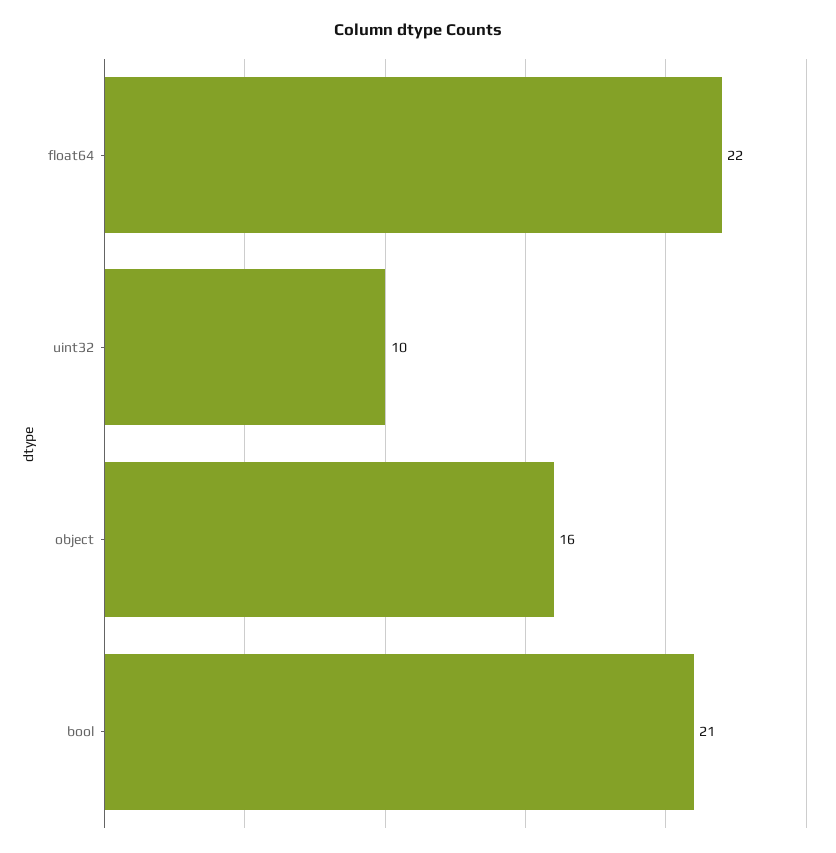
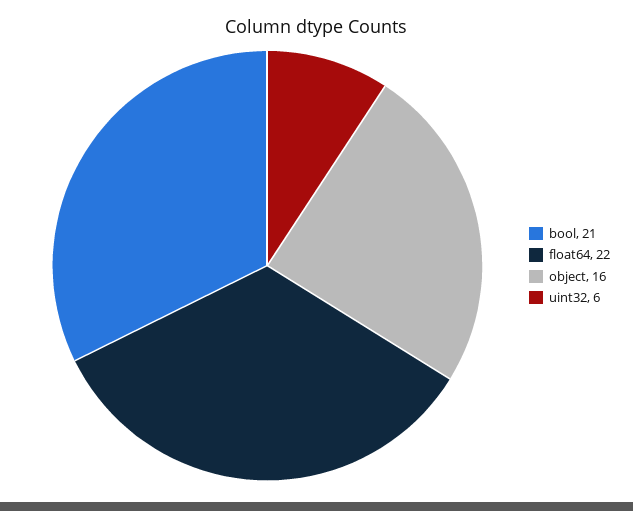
uint32: 10 -> 6

